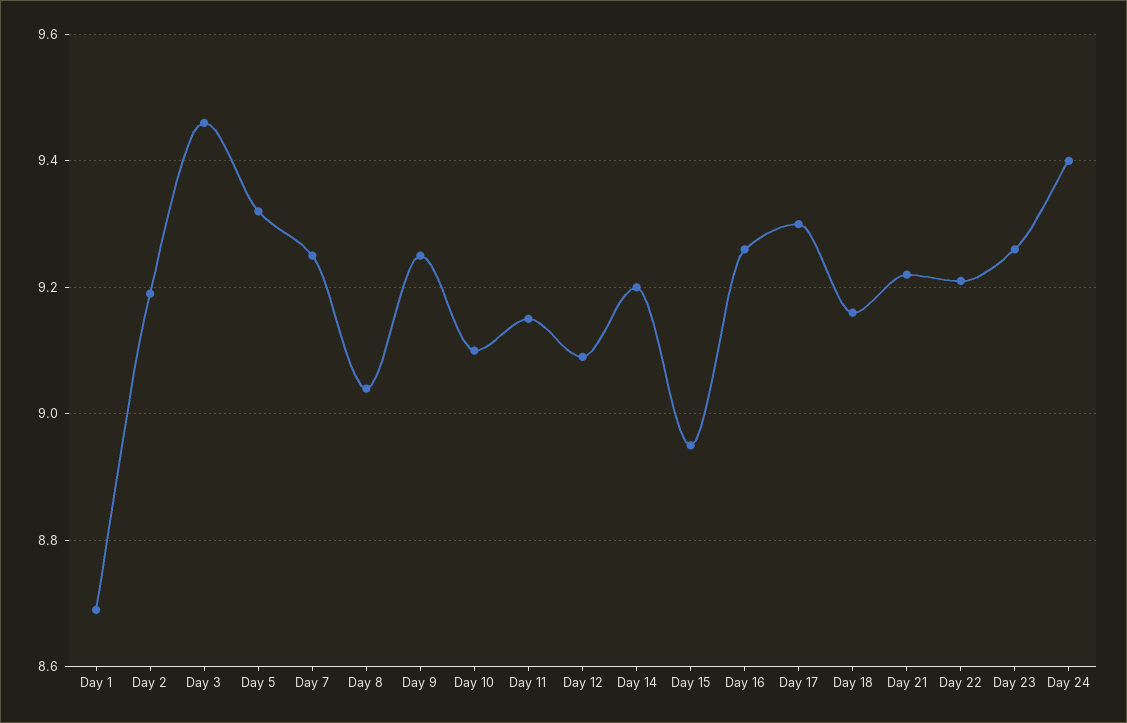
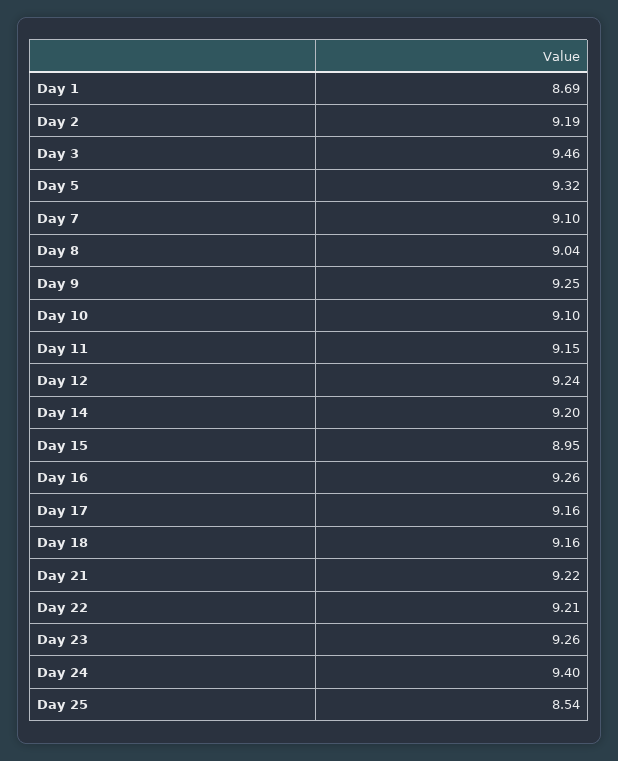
Day 7: 9.25 -> 9.1
Day 12: 9.1 -> 9.24
Day 17: 9.3 -> 9.16
Day 25: none -> 8.54

